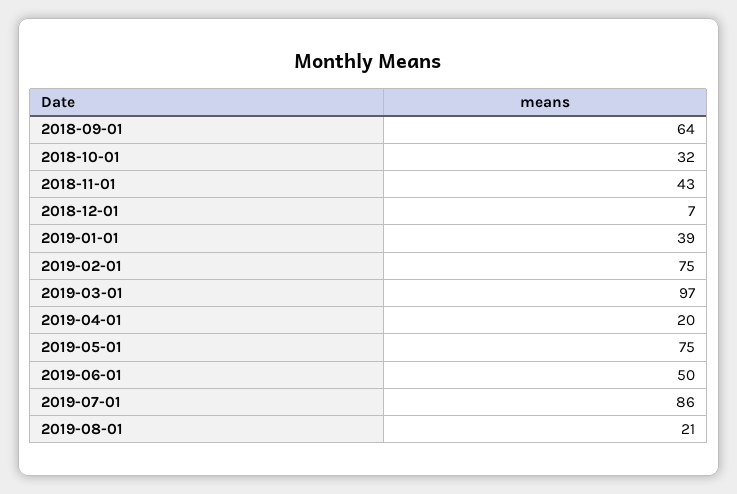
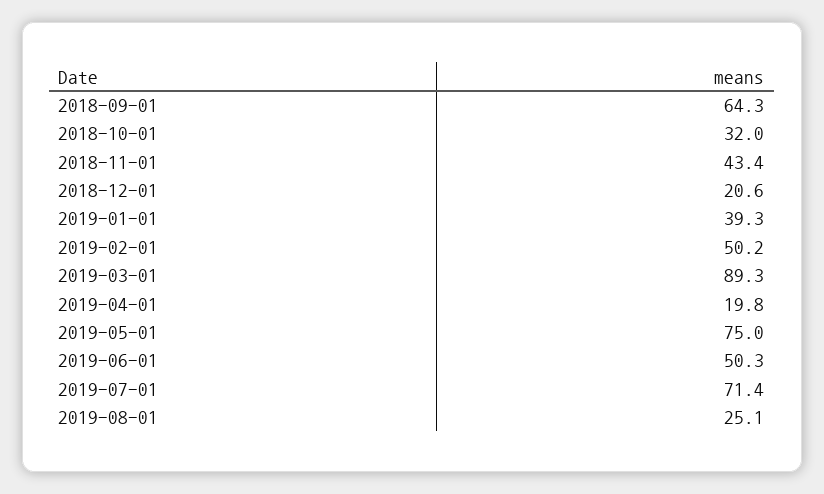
2018-12-01: 7 -> 20.6
2019-02-01: 75 -> 50.2
2019-03-01: 97 -> 89.3
2019-07-01: 86 -> 71.4
2019-08-01: 21 -> 25.1

